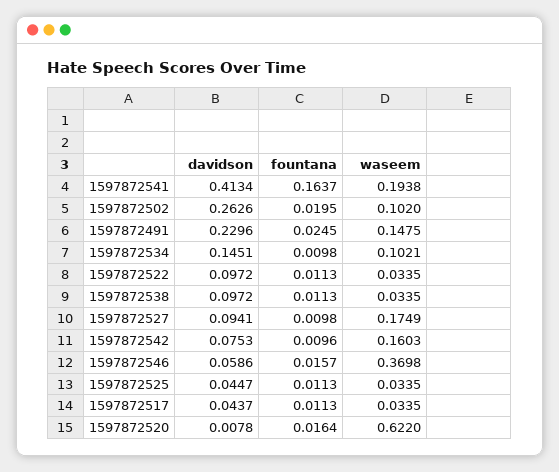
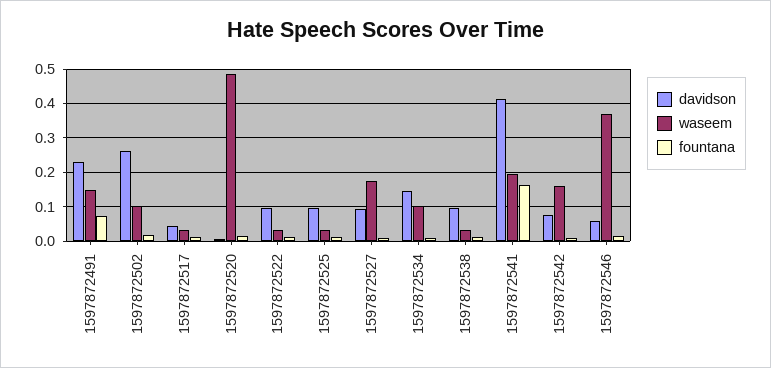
fountana, 1597872491: 0.0245 -> 0.08
davidson, 1597872525: 0.0447 -> 0.1
waseem, 1597872520: 0.622 -> 0.48

